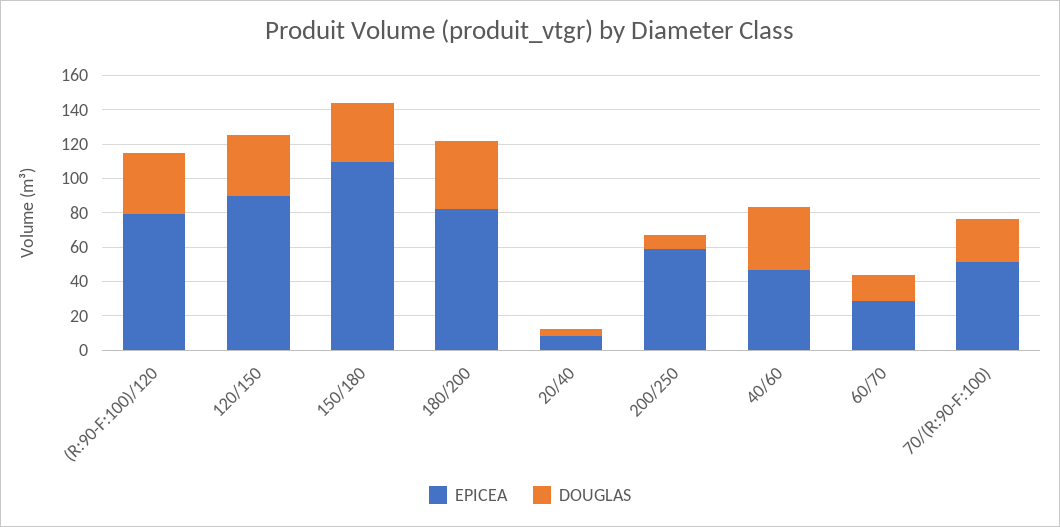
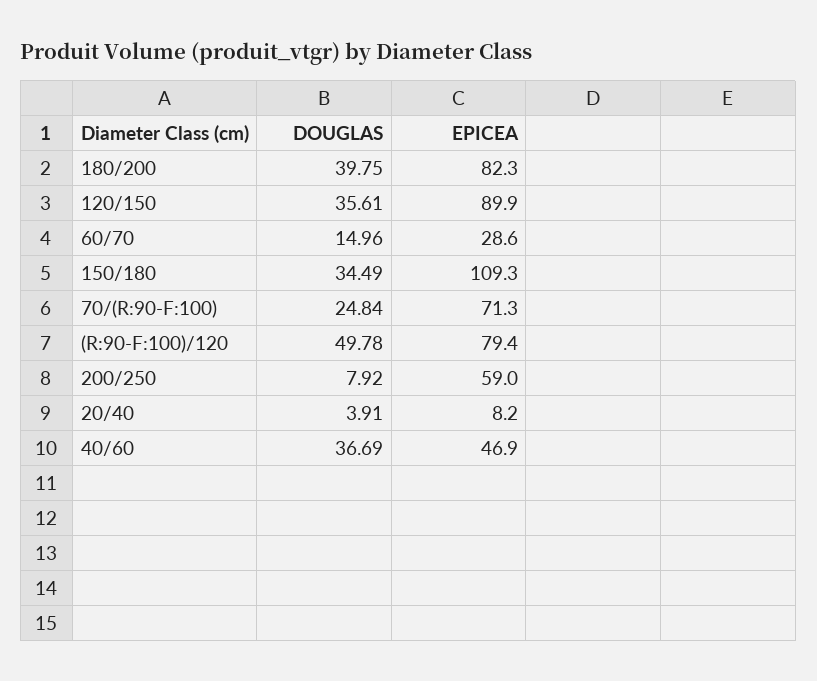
DOUGLAS, (R:90-F:100)/120: 35 -> 49.78
EPICEA, 70/(R:90-F:100): 50 -> 71.3

